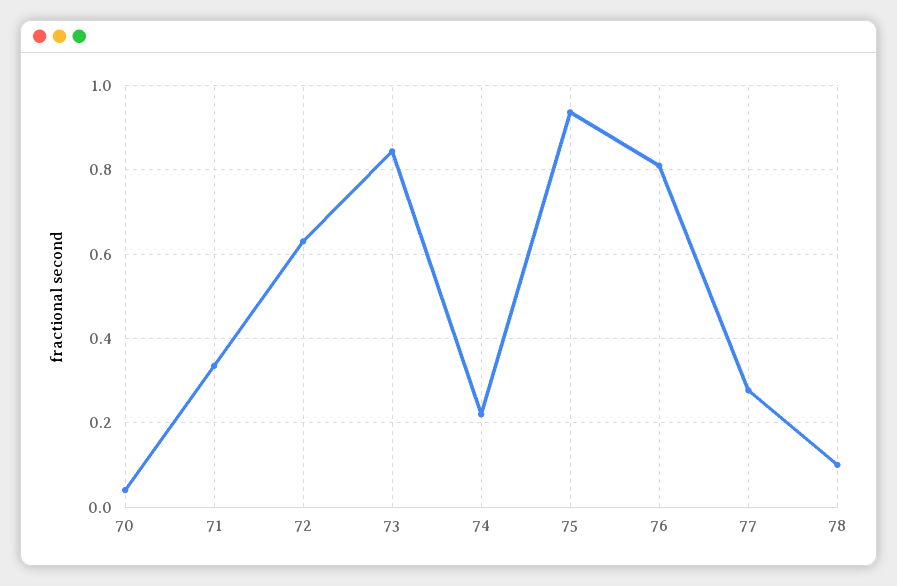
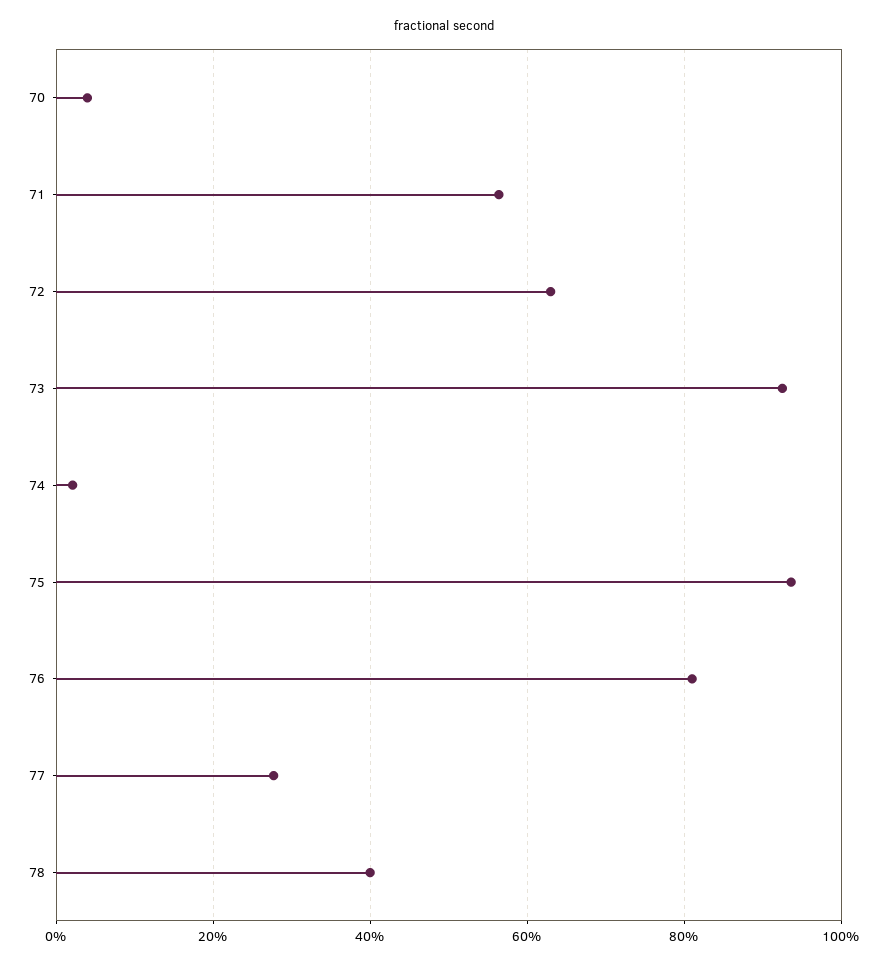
71: 0.34 -> 0.56
73: 0.84 -> 0.92
74: 0.22 -> 0.02
78: 0.1 -> 0.4

